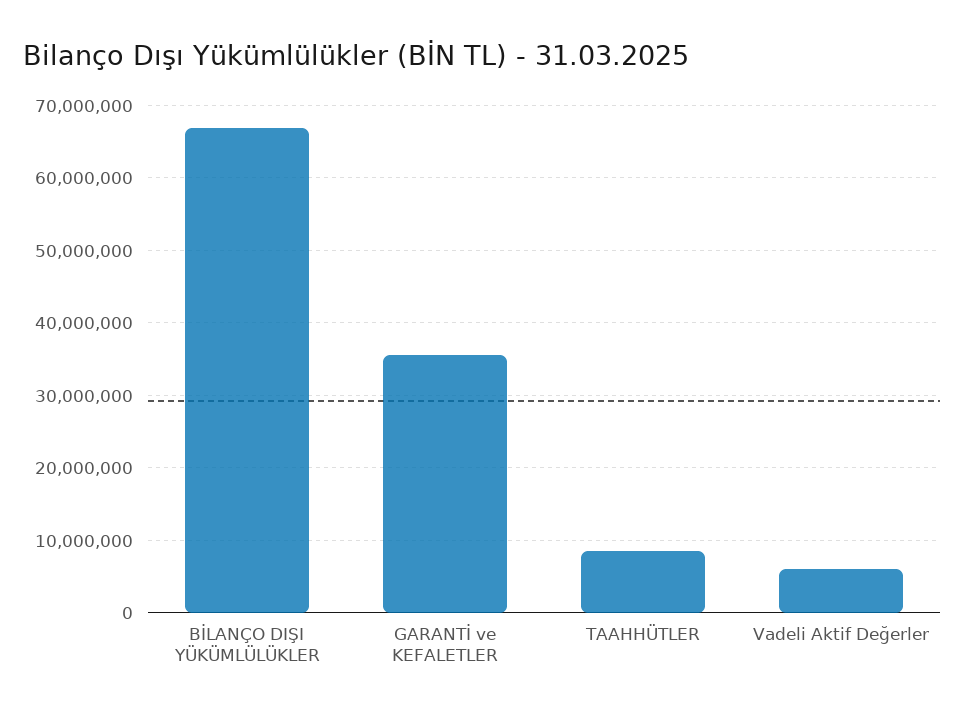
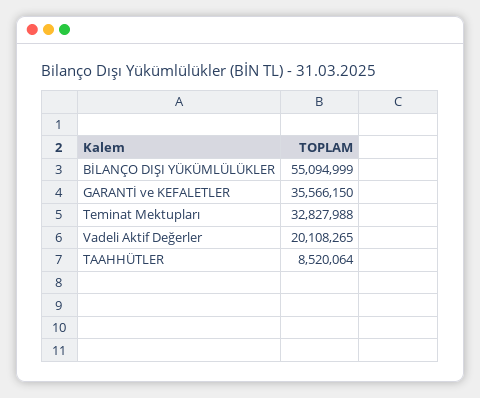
BİLANÇO DIŞI YÜKÜMLÜLÜKLER: 67000000 -> 55094999
Vadeli Aktif Değerler: 6000000 -> 20108265
Teminat Mektupları: none -> 32827988

